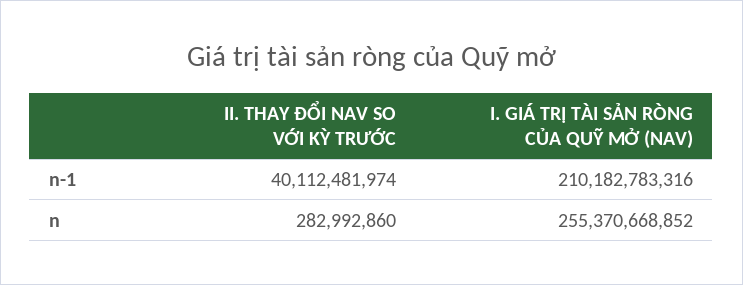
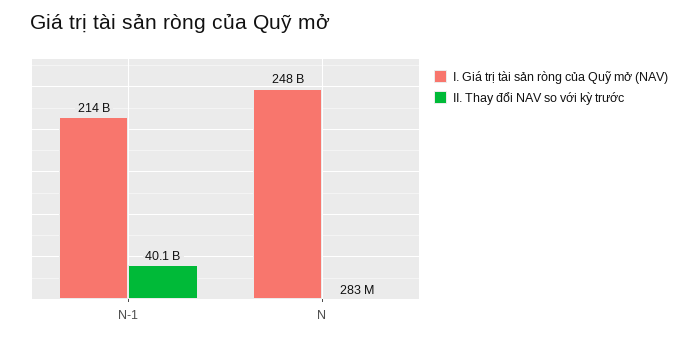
I. GIÁ TRỊ TÀI SẢN RÒNG CỦA QUỸ MỞ (NAV), n-1: 210182783316 -> 214000000000
I. GIÁ TRỊ TÀI SẢN RÒNG CỦA QUỸ MỞ (NAV), n: 255370668852 -> 248000000000

